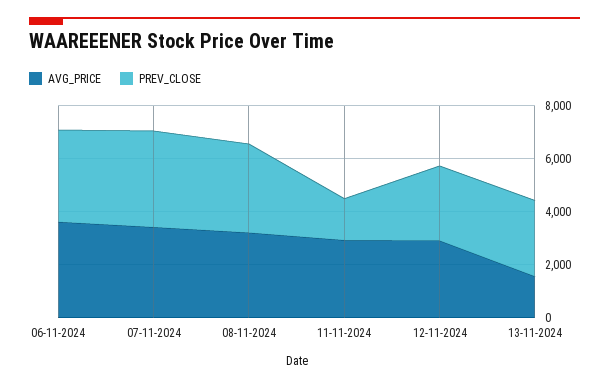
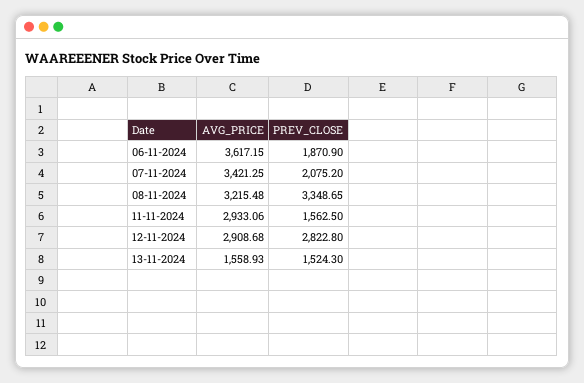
PREV_CLOSE, 06-11-2024: 3500 -> 1870.9
PREV_CLOSE, 07-11-2024: 3500 -> 2075.2
PREV_CLOSE, 13-11-2024: 3000 -> 1524.3

